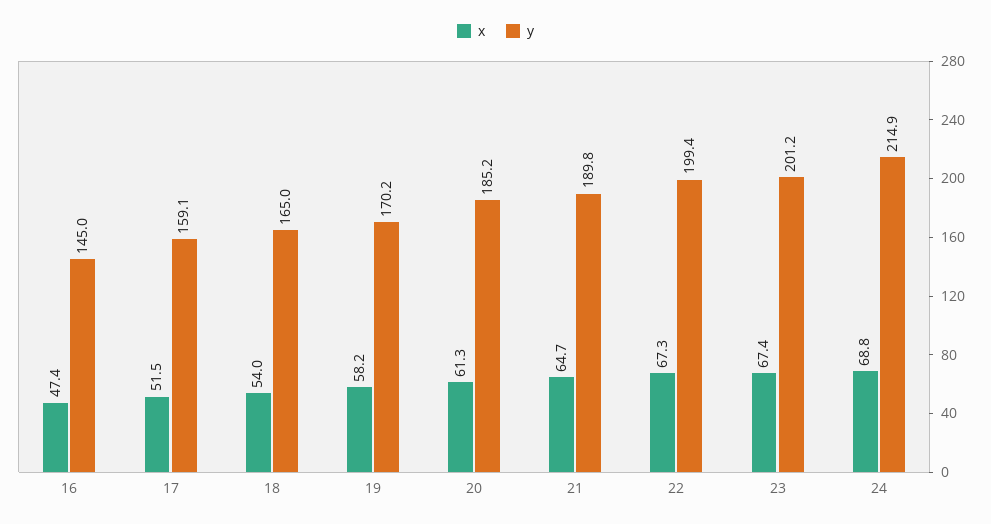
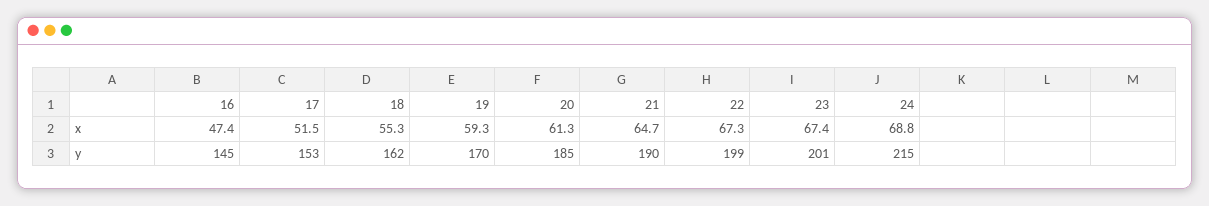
y, 17: 159.1 -> 153
x, 18: 54 -> 55.3
y, 18: 165 -> 162
x, 19: 58.2 -> 59.3

